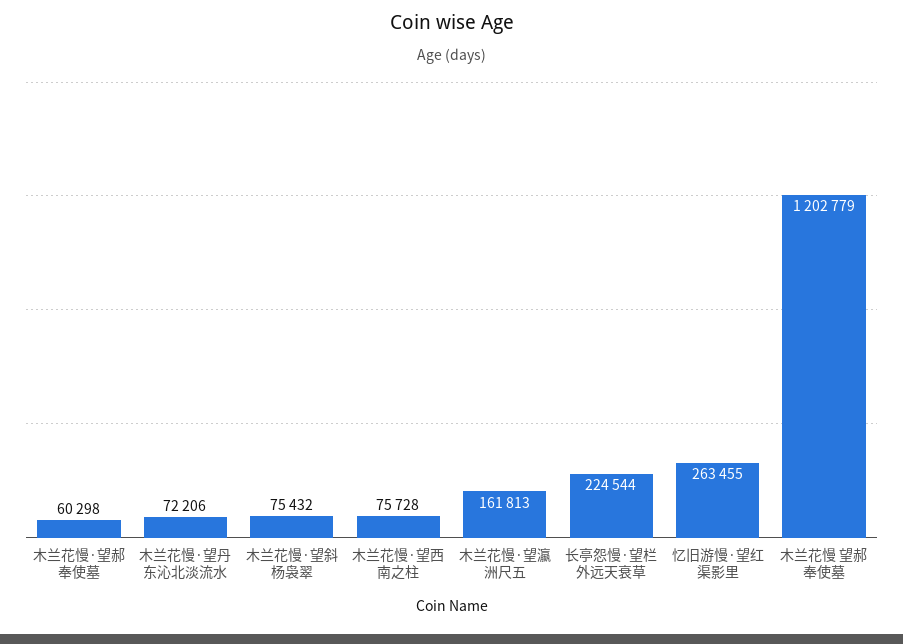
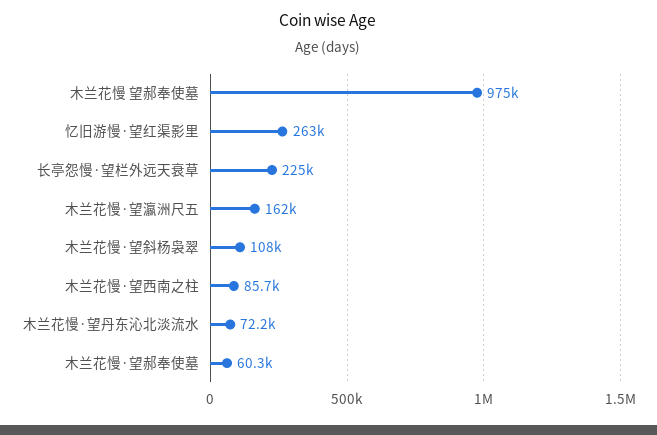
木兰花慢·望斜杨袅翠: 75432 -> 108000
木兰花慢·望西南之柱: 75728 -> 85700
木兰花慢 望郝奉使墓: 1202779 -> 975000

